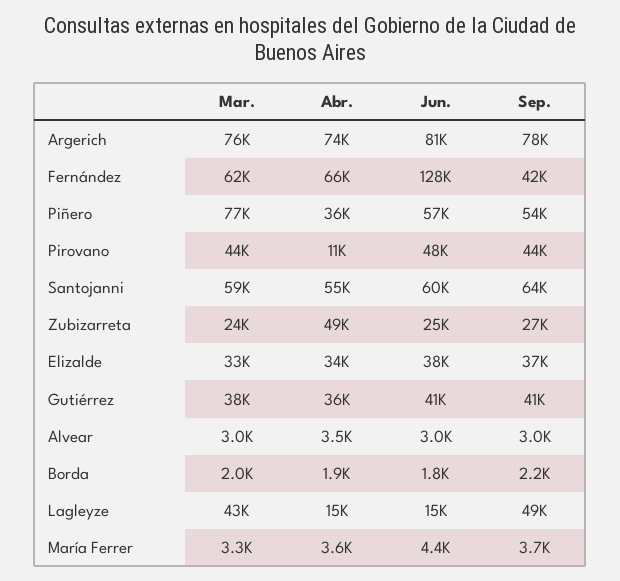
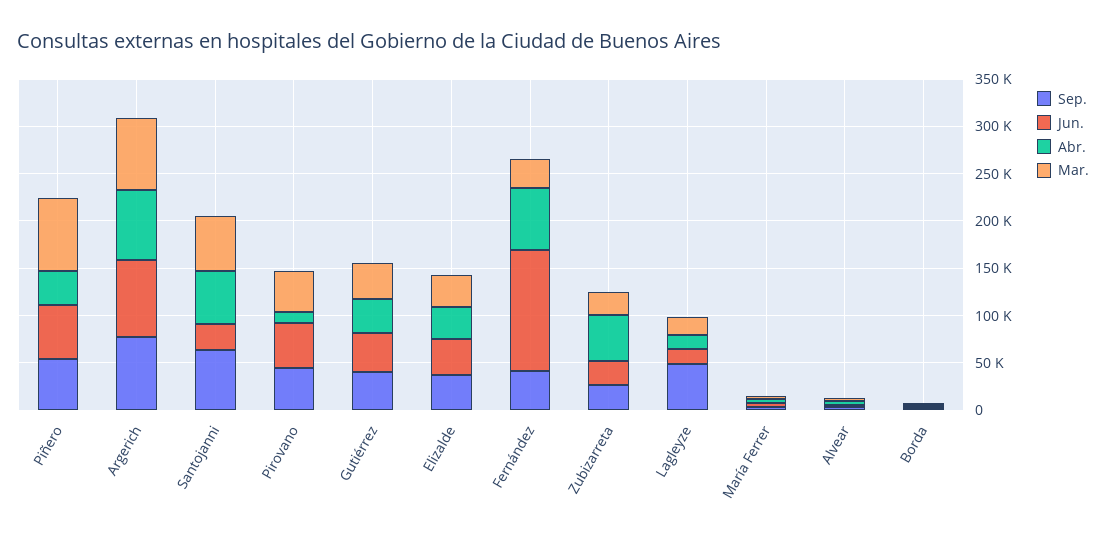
Mar., Fernández: 62000 -> 30000
Jun., Santojanni: 60000 -> 30000
Mar., Lagleyze: 43000 -> 20000

